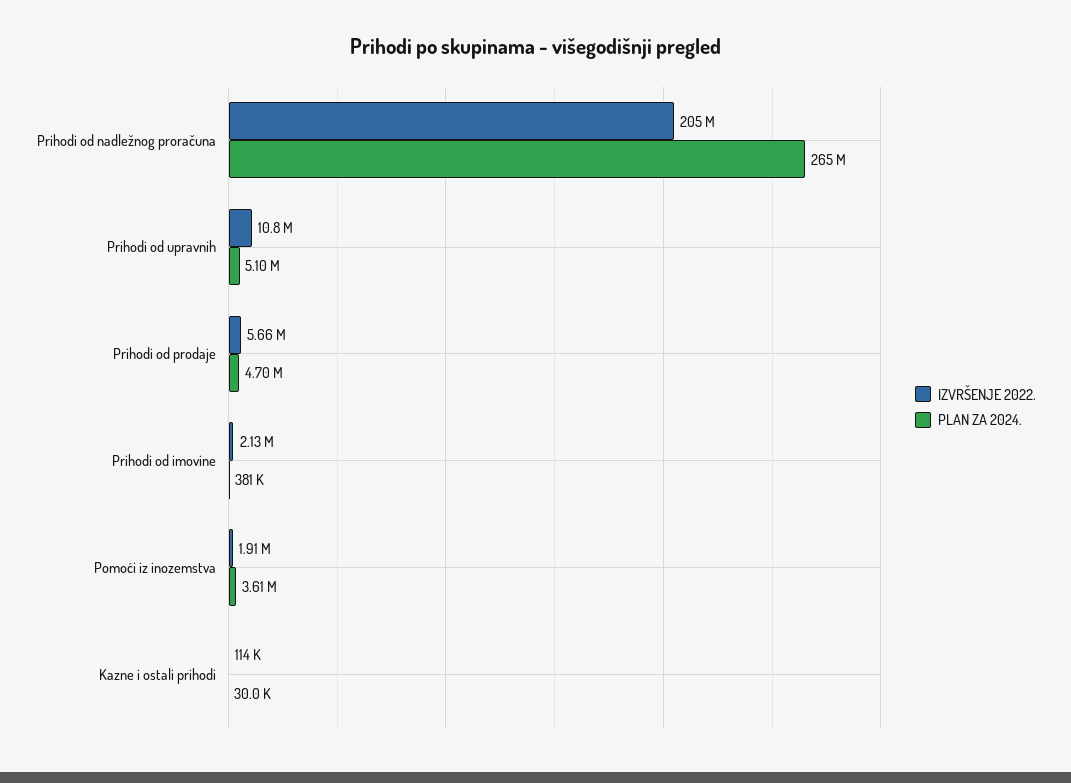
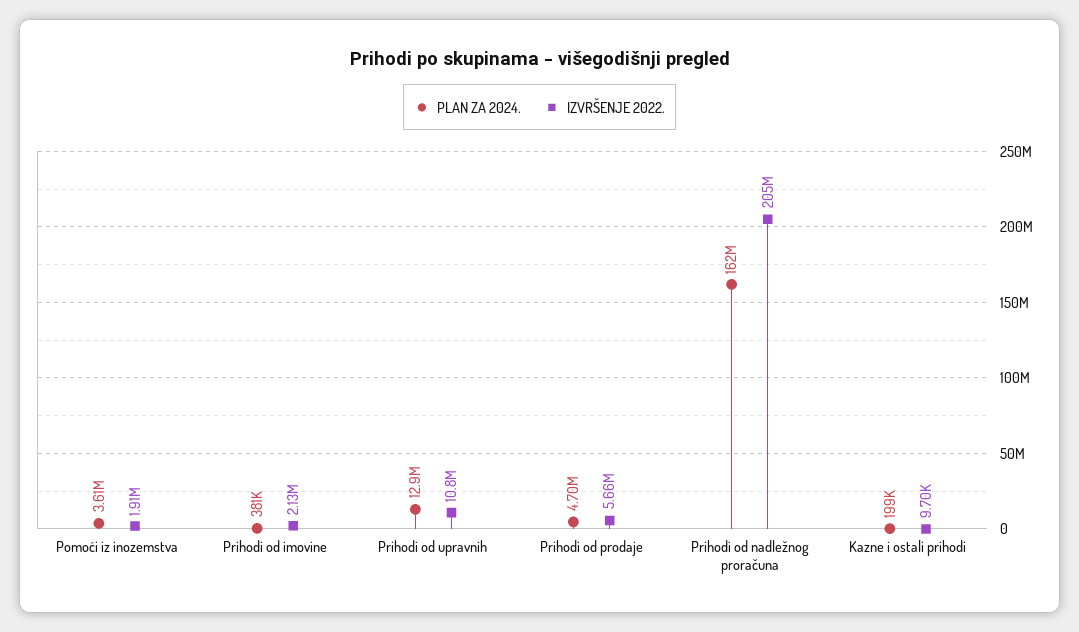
PLAN ZA 2024., Prihodi od nadležnog proračuna: 265000000 -> 162000000
PLAN ZA 2024., Prihodi od upravnih: 5100000 -> 12900000
IZVRŠENJE 2022., Kazne i ostali prihodi: 114000 -> 9700
PLAN ZA 2024., Kazne i ostali prihodi: 30000 -> 199000

